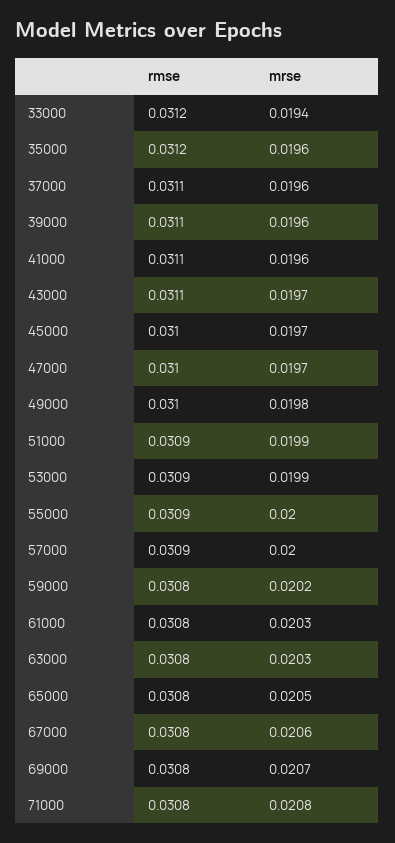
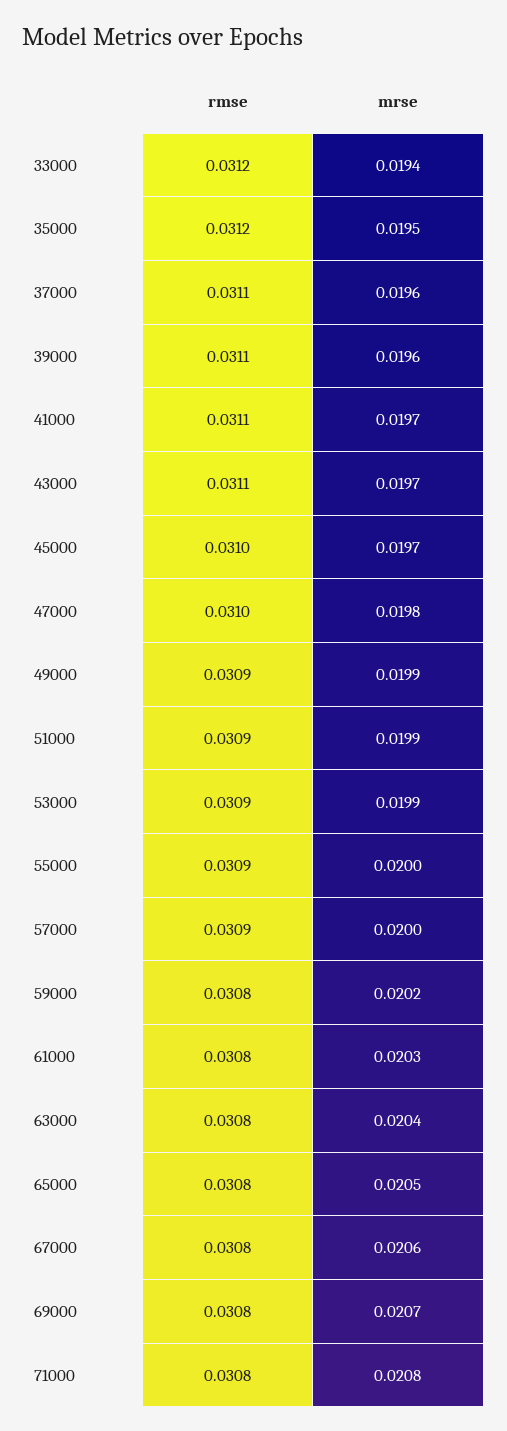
mrse, 35000: 0.0196 -> 0.0195
mrse, 41000: 0.0196 -> 0.0197
mrse, 47000: 0.0197 -> 0.0198
rmse, 49000: 0.031 -> 0.0309
mrse, 49000: 0.0198 -> 0.0199
mrse, 63000: 0.0203 -> 0.0204

